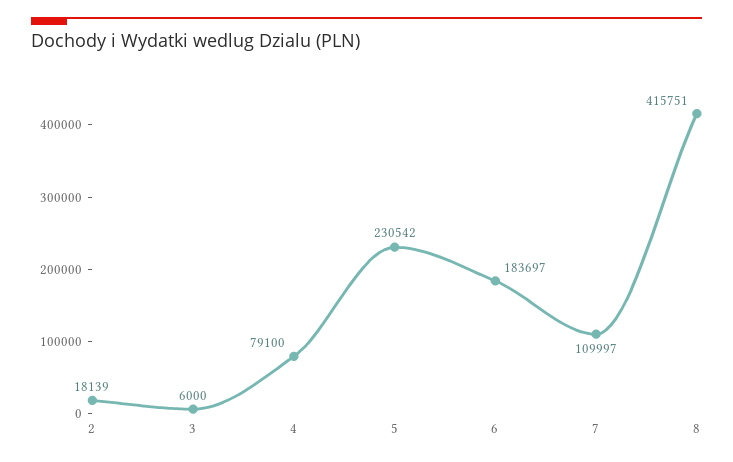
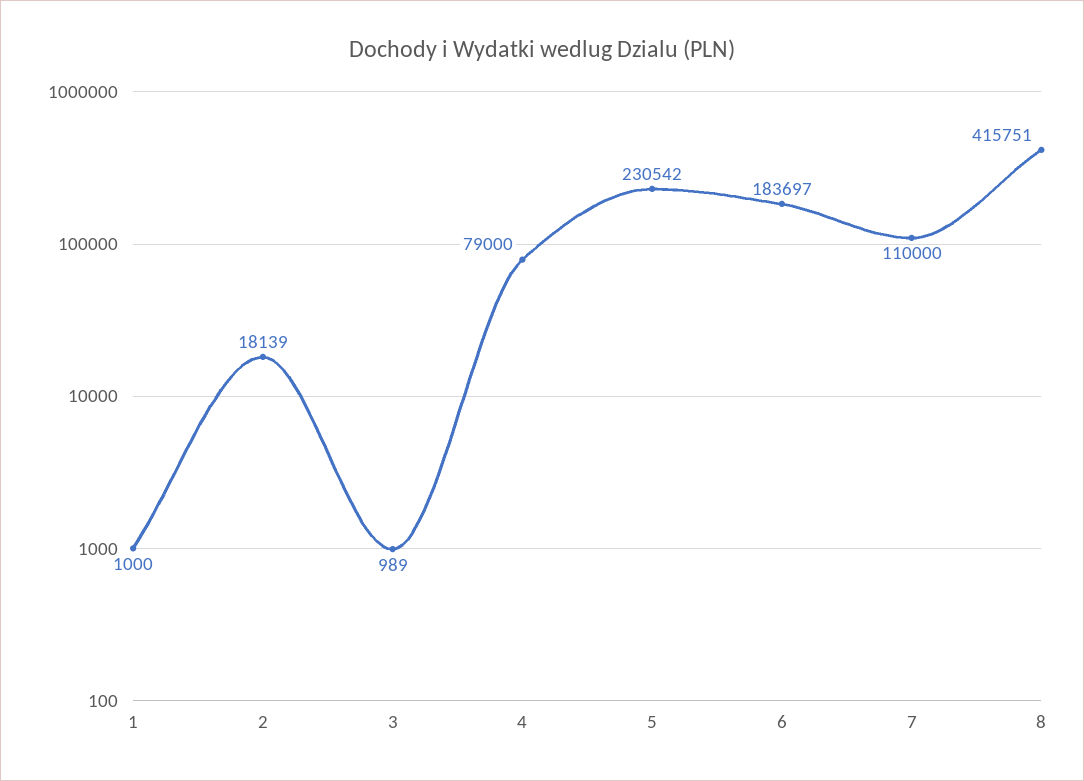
3: 6000 -> 989
4: 79100 -> 79000
7: 109997 -> 110000
1: none -> 1000

